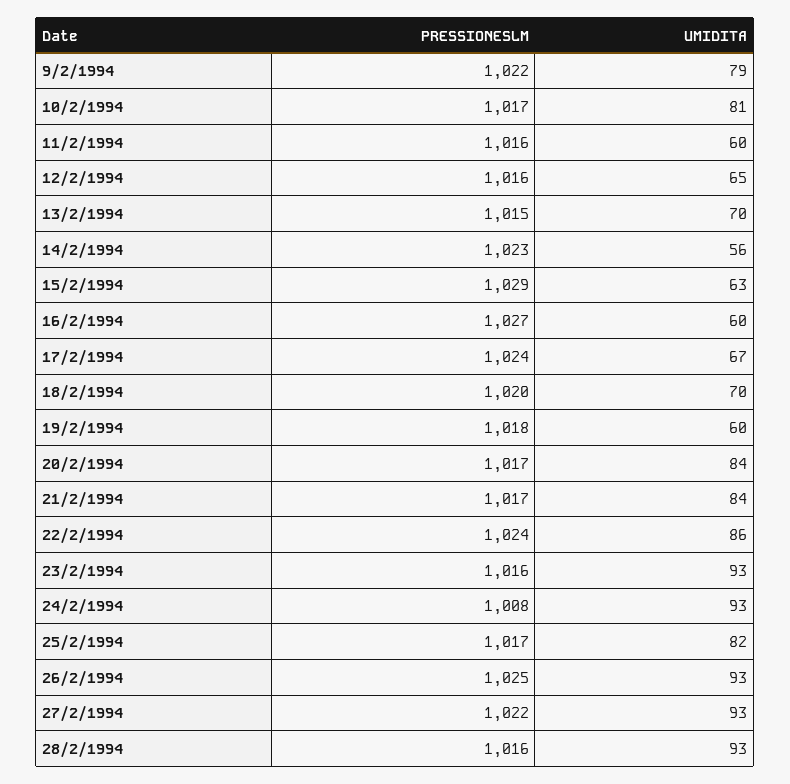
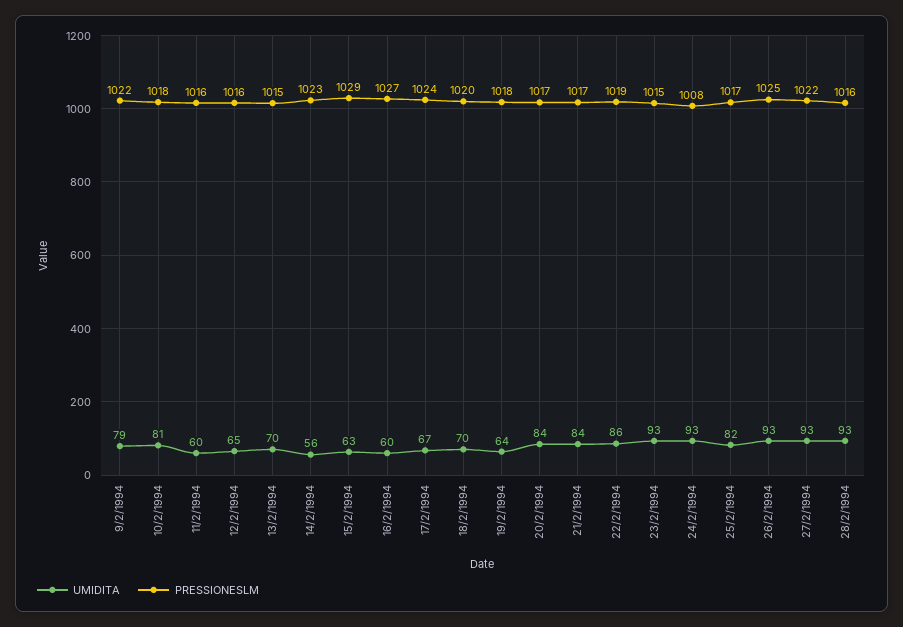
PRESSIONESLM, 10/2/1994: 1017 -> 1018
UMIDITA, 19/2/1994: 60 -> 64
PRESSIONESLM, 22/2/1994: 1024 -> 1019
PRESSIONESLM, 23/2/1994: 1016 -> 1015

